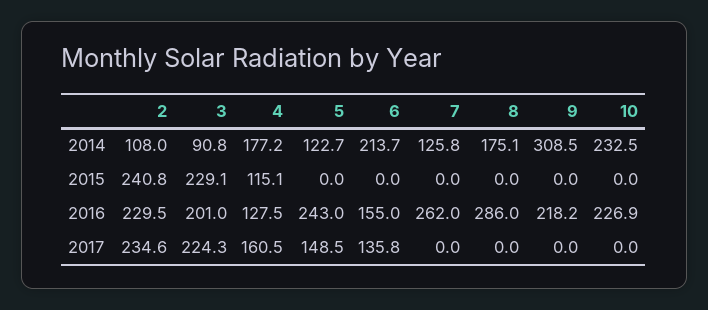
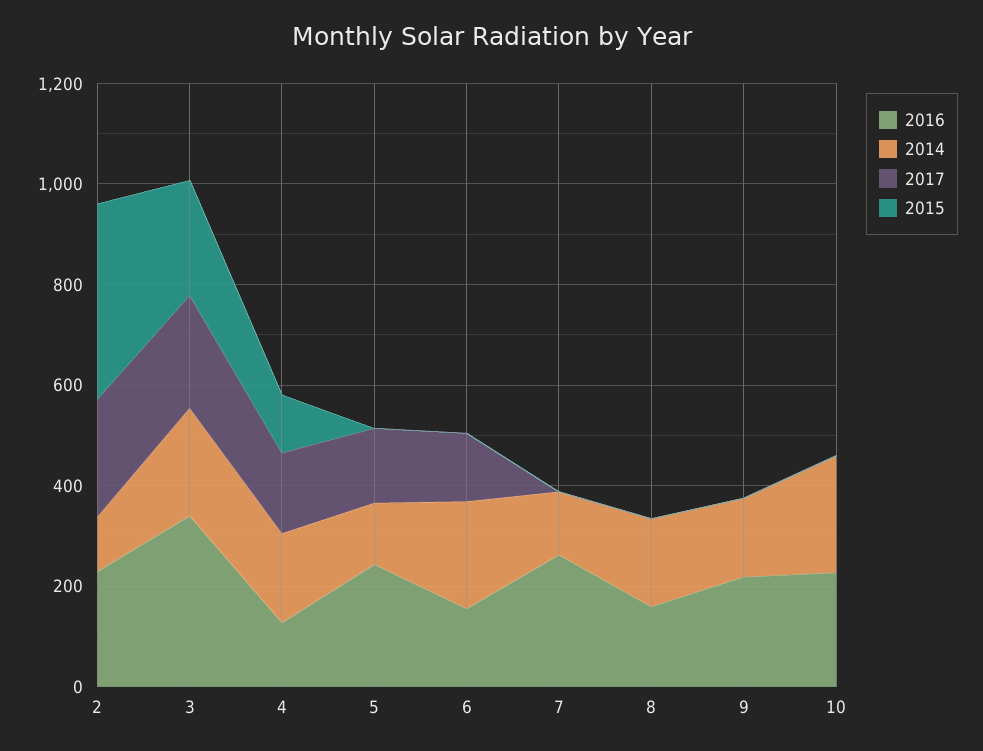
2014, 3: 90.8 -> 200
2014, 9: 308.5 -> 150
2015, 2: 240.8 -> 400
2016, 3: 201 -> 350
2016, 8: 286 -> 150

